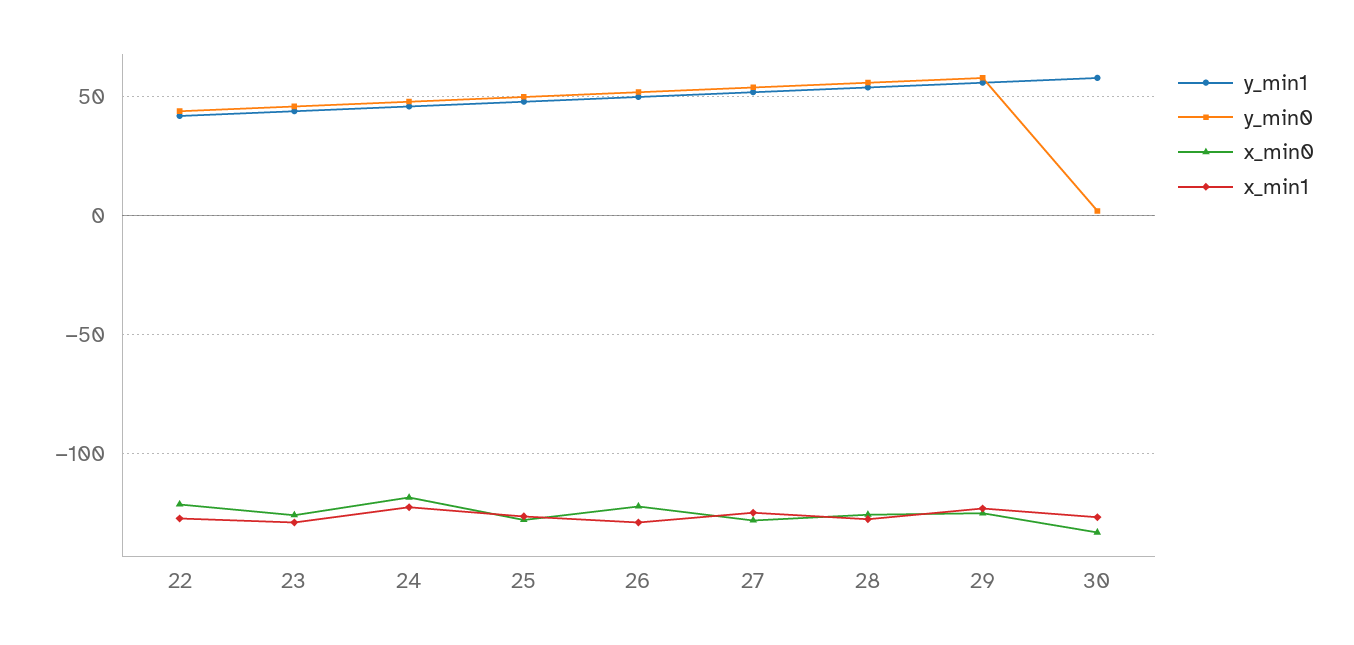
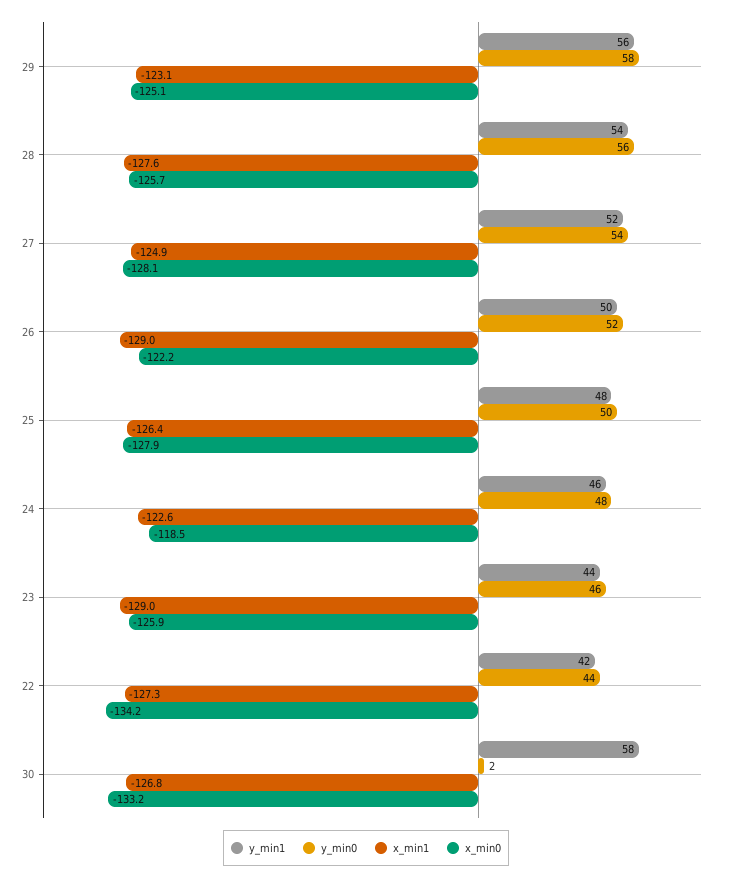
x_min0, 22: -120 -> -134.2

